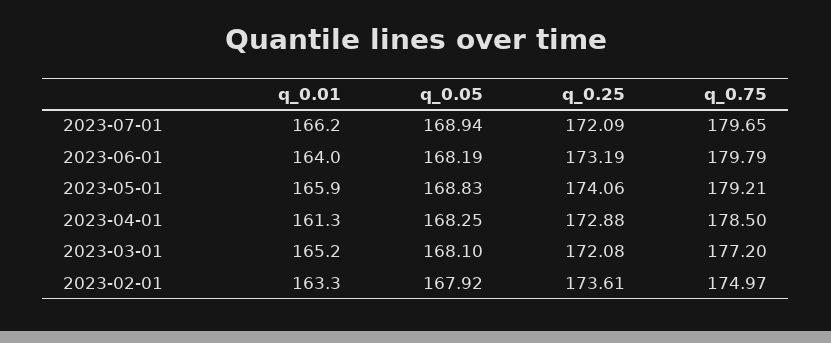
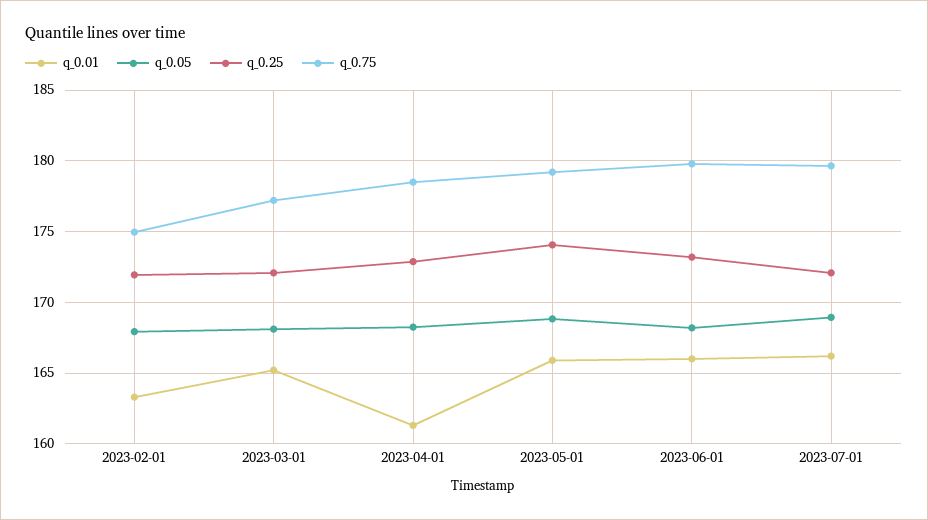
q_0.01, 2023-06-01: 164 -> 166
q_0.25, 2023-02-01: 173.61 -> 172

